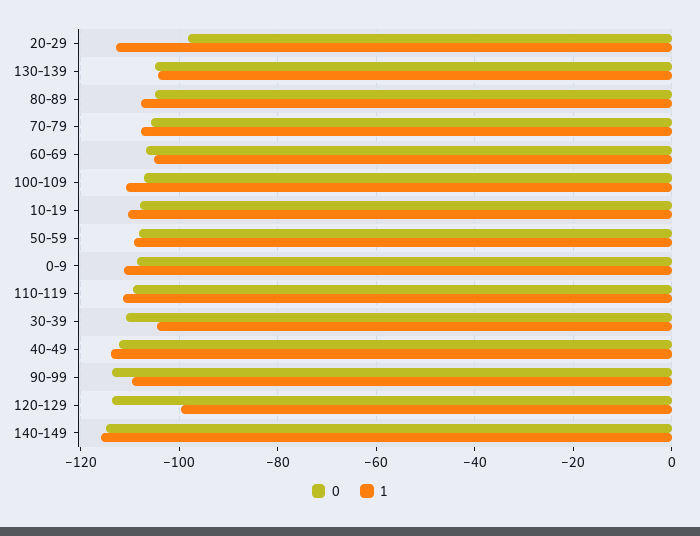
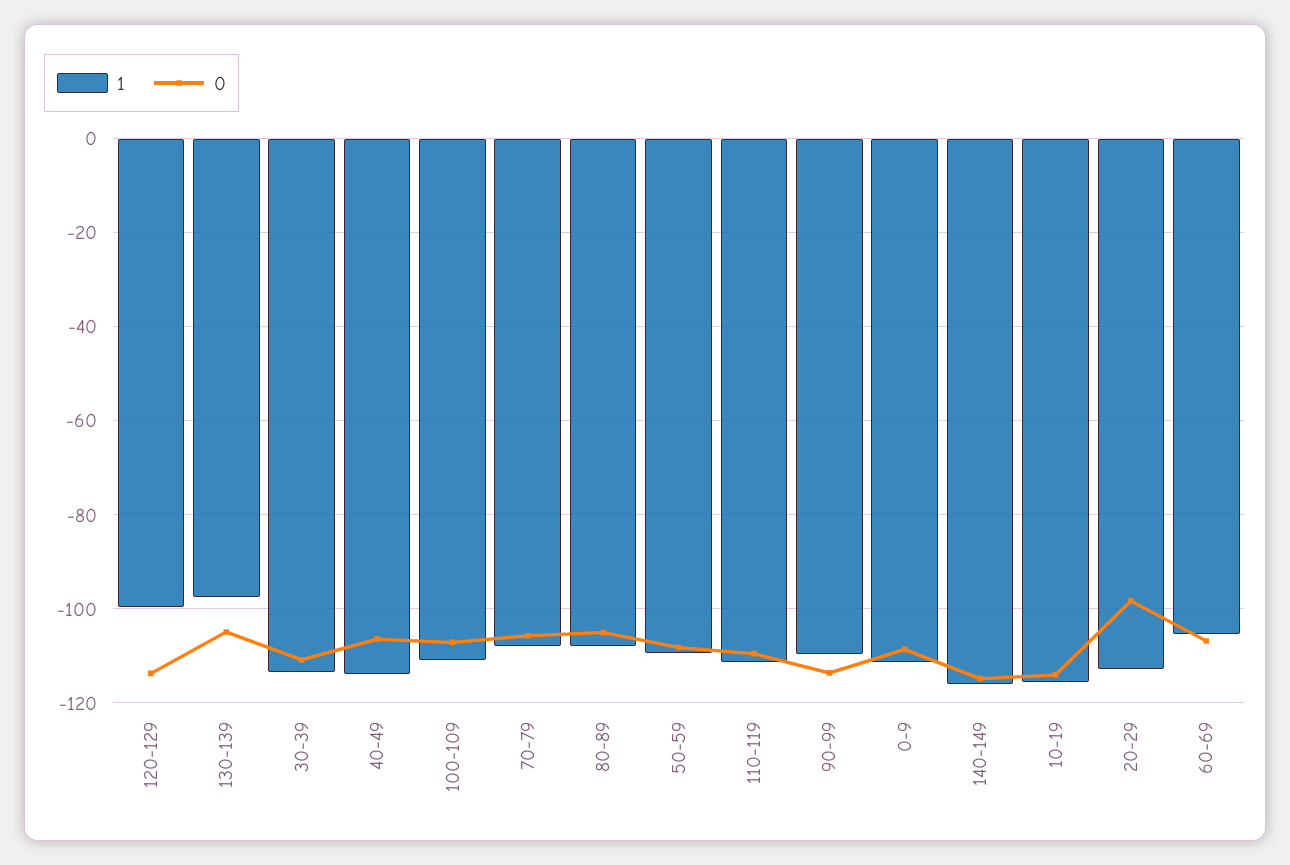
1, 130-139: -104 -> -98
0, 10-19: -108 -> -114
1, 10-19: -110 -> -116
1, 30-39: -104 -> -114
0, 40-49: -112 -> -106

